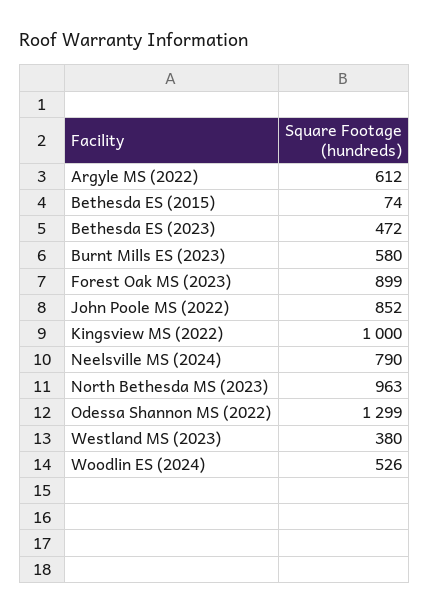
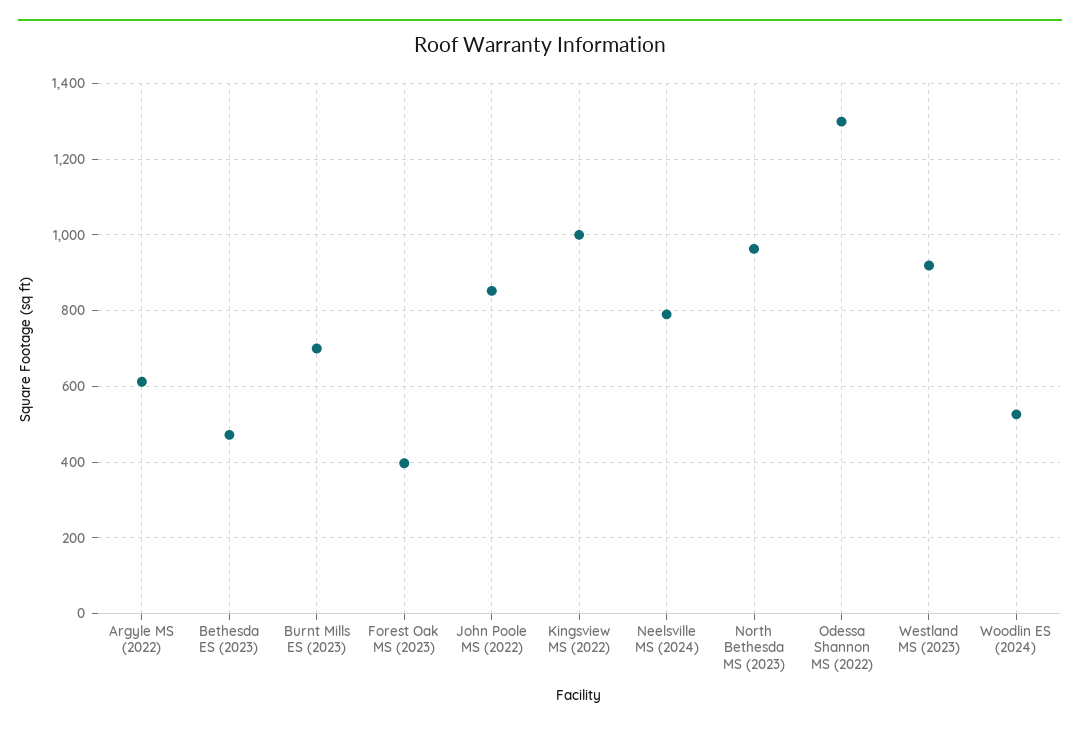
Bethesda ES (2015): 74 -> none
Burnt Mills ES (2023): 580 -> 700
Forest Oak MS (2023): 899 -> 400
Westland MS (2023): 380 -> 920

